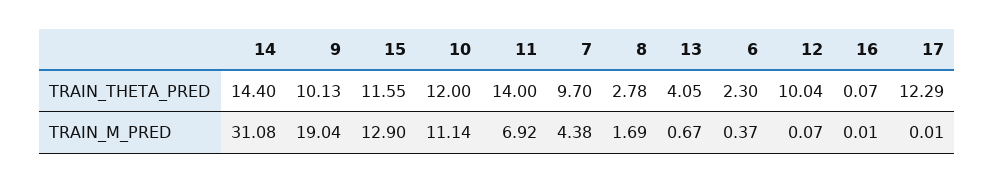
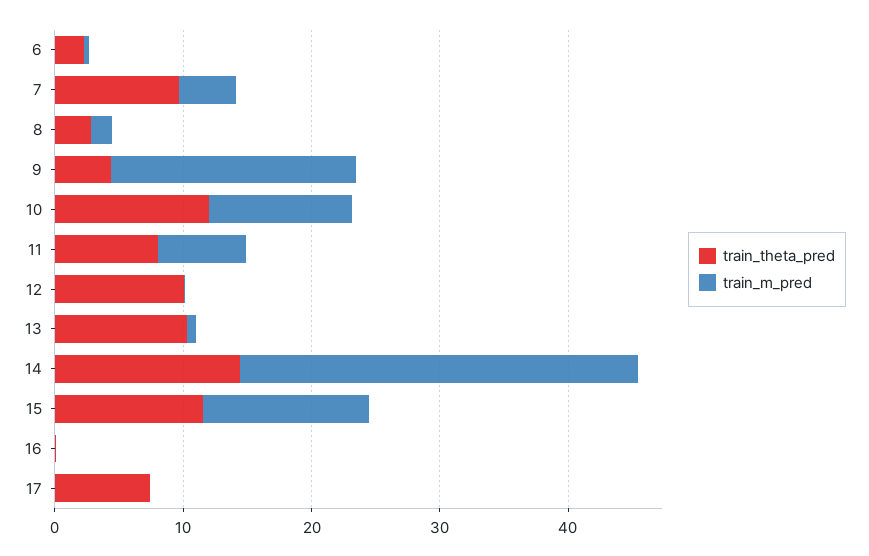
TRAIN_THETA_PRED, 9: 10.13 -> 4
TRAIN_THETA_PRED, 11: 14 -> 8
TRAIN_THETA_PRED, 13: 4.05 -> 10
TRAIN_THETA_PRED, 17: 12.29 -> 8

